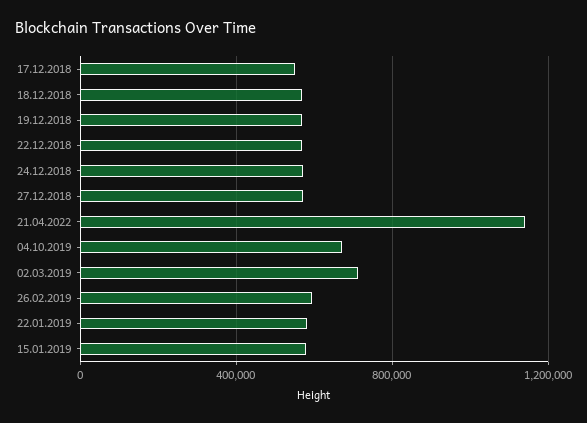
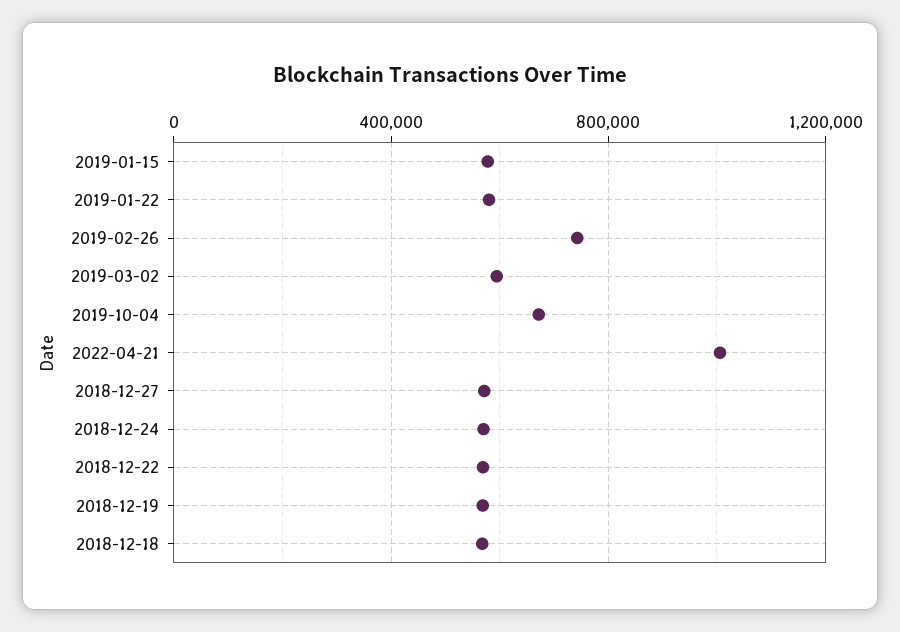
17.12.2018: 550000 -> none
21.04.2022: 1150000 -> 1000000
02.03.2019: 700000 -> 600000
26.02.2019: 600000 -> 750000

